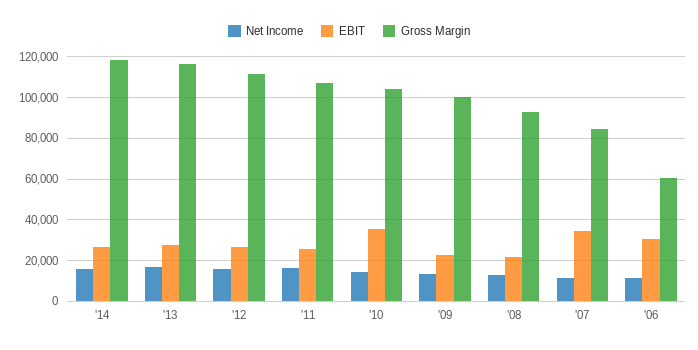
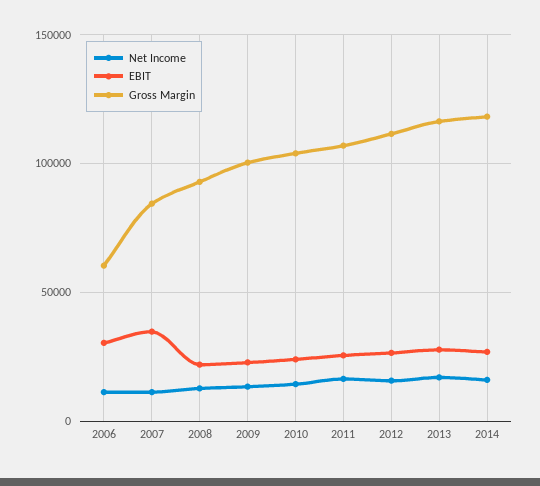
EBIT, '10: 35000 -> 25000

